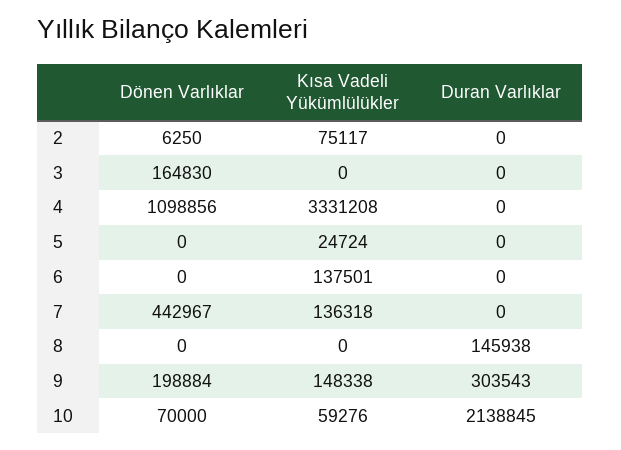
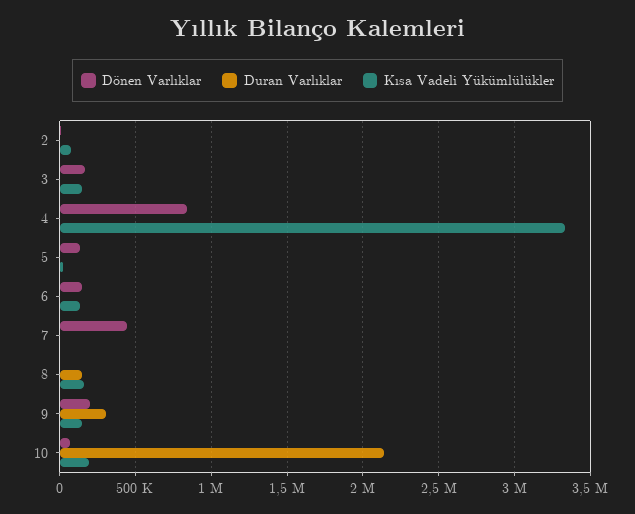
Kısa Vadeli Yükümlülükler, 3: 0 -> 150000
Dönen Varlıklar, 4: 1098856 -> 850000
Dönen Varlıklar, 5: 0 -> 150000
Dönen Varlıklar, 6: 0 -> 150000
Kısa Vadeli Yükümlülükler, 7: 136318 -> 0
Kısa Vadeli Yükümlülükler, 8: 0 -> 150000
Kısa Vadeli Yükümlülükler, 10: 59276 -> 200000

